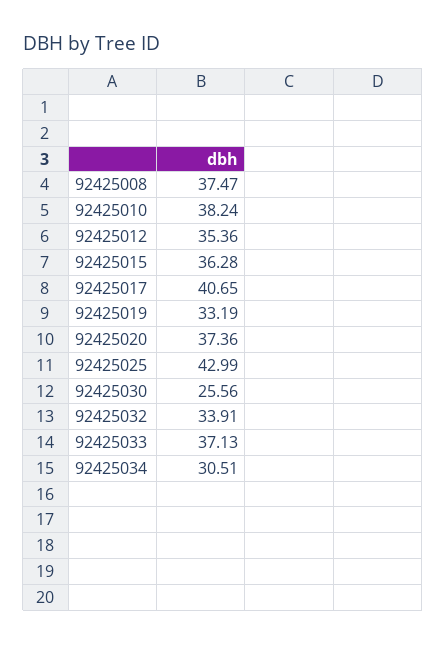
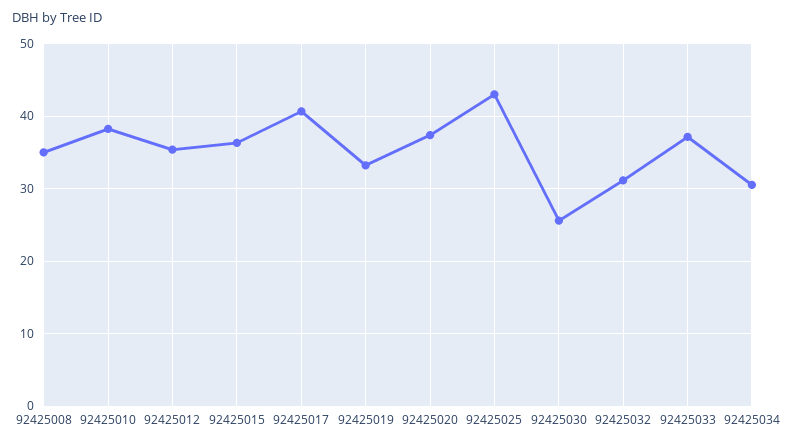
92425008: 37.47 -> 35
92425032: 33.91 -> 31

